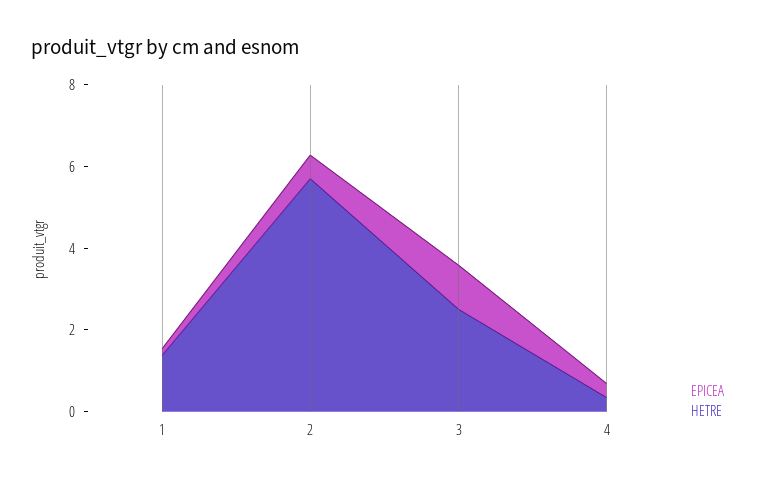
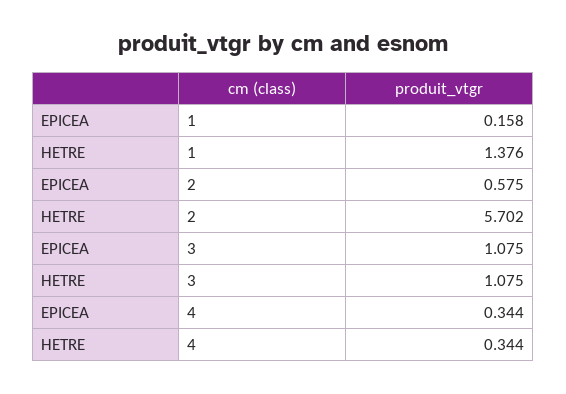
HETRE, 3: 2.5 -> 1.075

